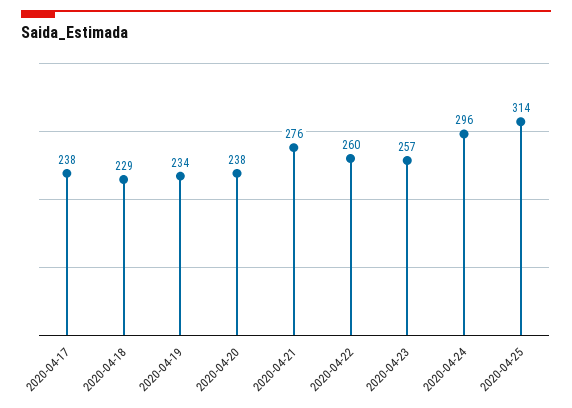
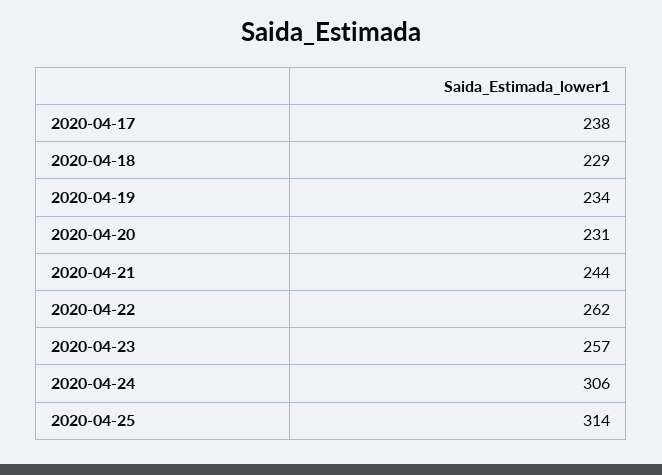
2020-04-20: 238 -> 231
2020-04-21: 276 -> 244
2020-04-22: 260 -> 262
2020-04-24: 296 -> 306

